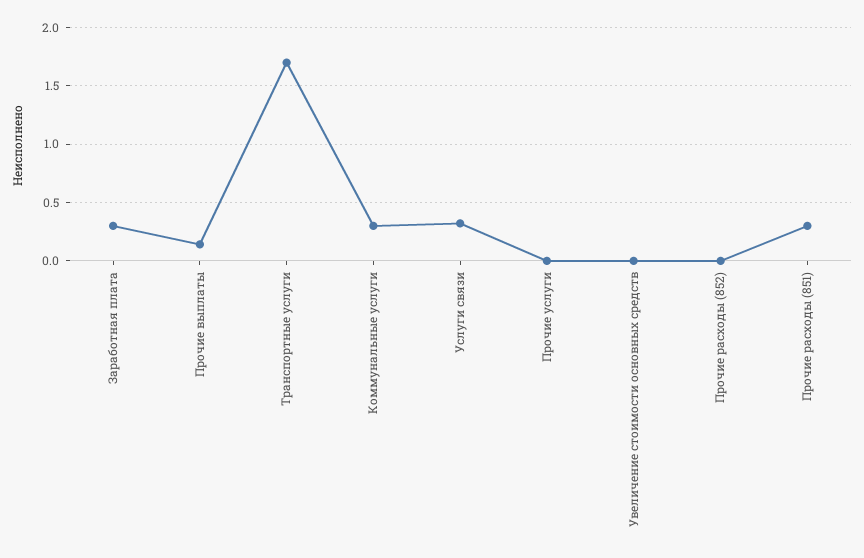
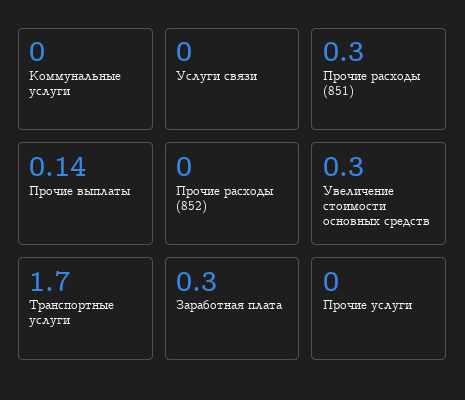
Коммунальные услуги: 0.3 -> 0
Услуги связи: 0.3 -> 0
Увеличение стоимости основных средств: 0 -> 0.3

